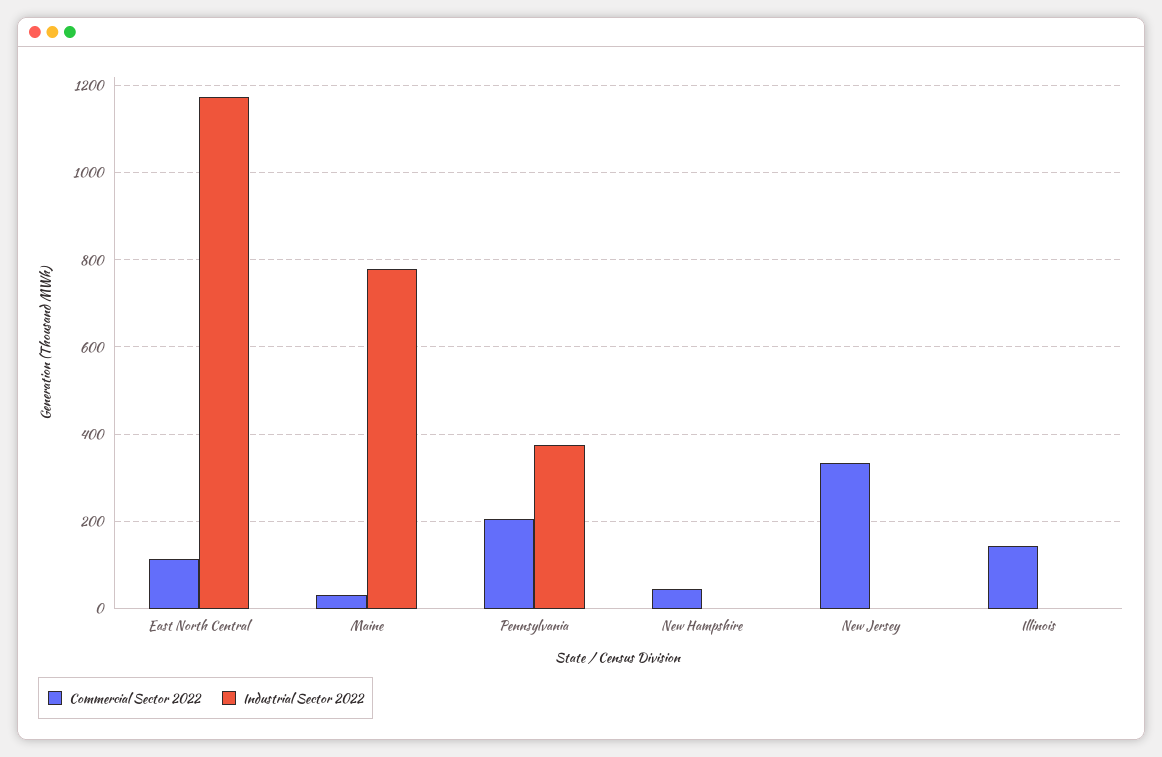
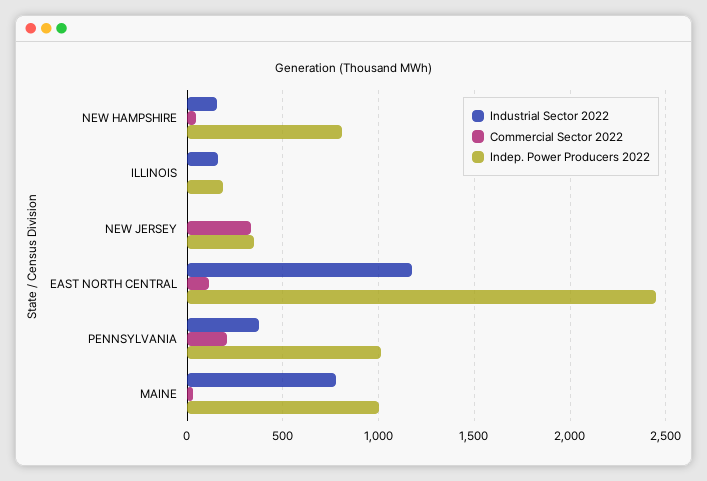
Industrial Sector 2022, New Hampshire: 0 -> 150
Commercial Sector 2022, Illinois: 140 -> 0
Industrial Sector 2022, Illinois: 0 -> 150
Indep. Power Producers 2022, New Hampshire: none -> 800
Indep. Power Producers 2022, Illinois: none -> 200
Indep. Power Producers 2022, New Jersey: none -> 350
Indep. Power Producers 2022, East North Central: none -> 2450
Indep. Power Producers 2022, Pennsylvania: none -> 1000
Indep. Power Producers 2022, Maine: none -> 1000

